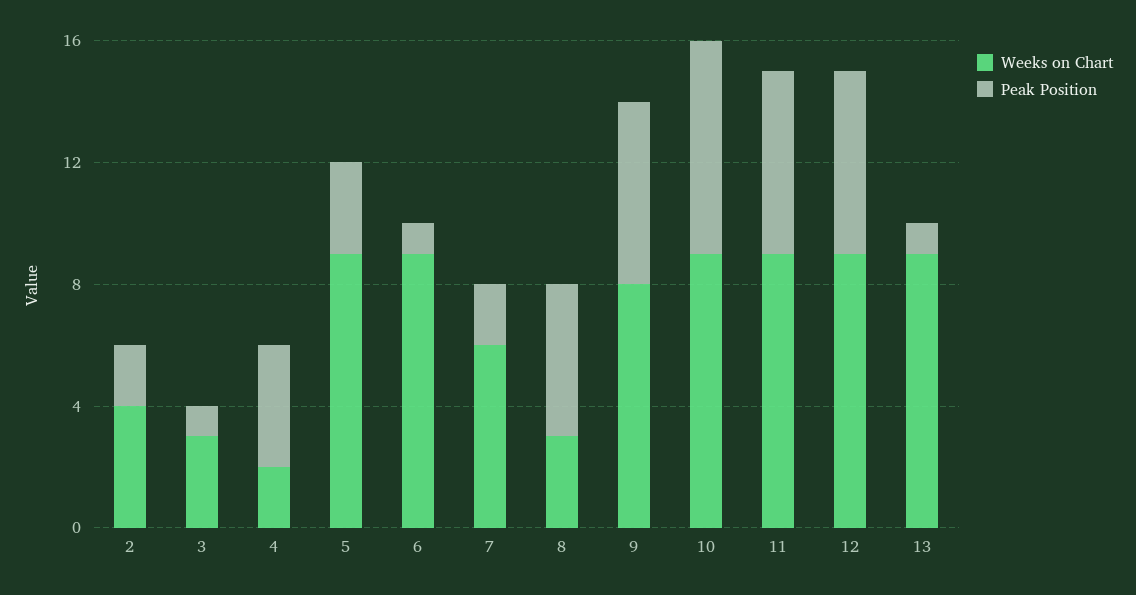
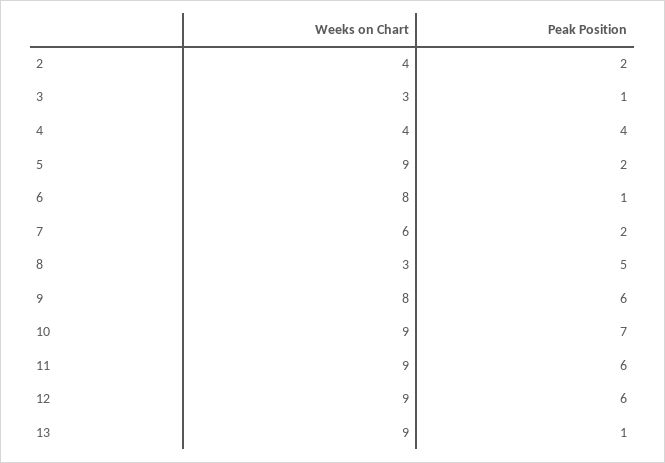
Weeks on Chart, 4: 2 -> 4
Peak Position, 5: 3 -> 2
Weeks on Chart, 6: 9 -> 8

